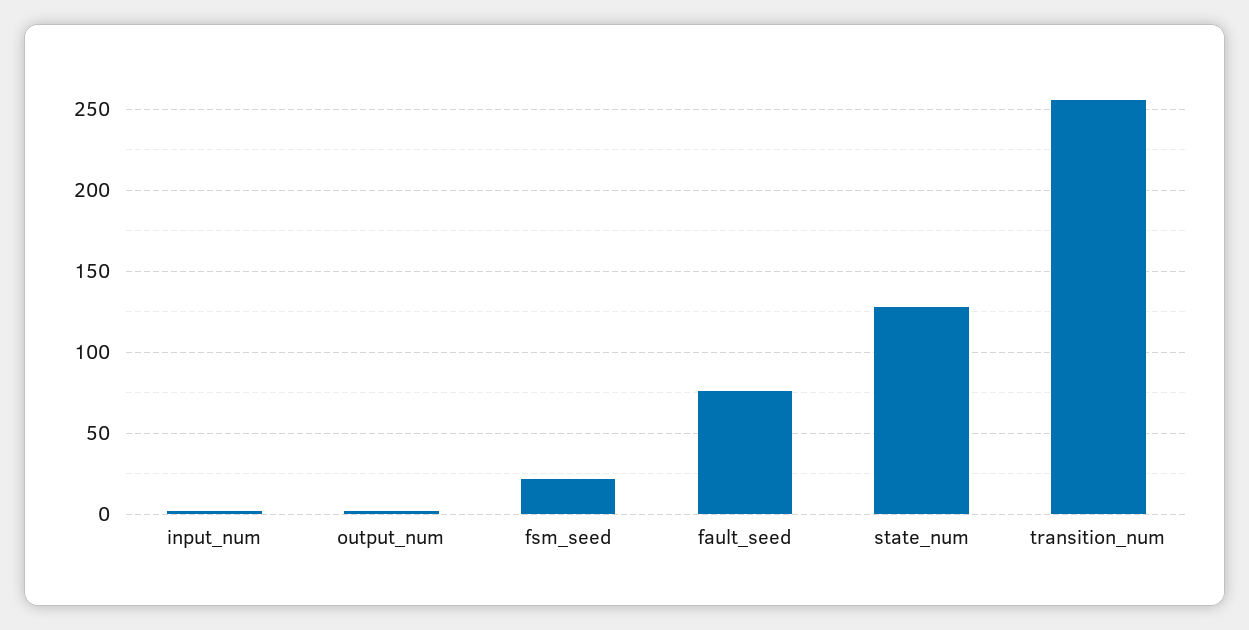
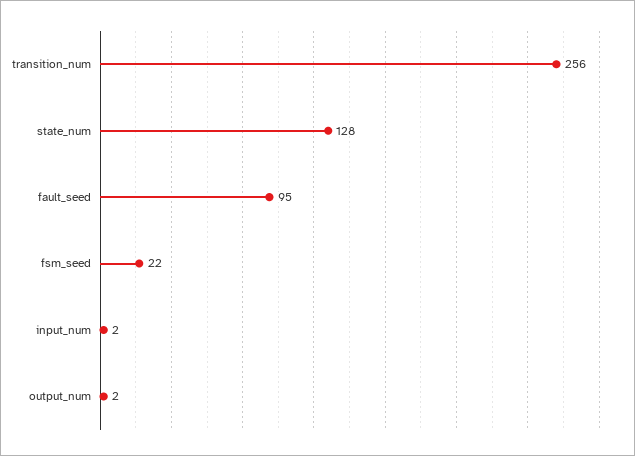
fault_seed: 75 -> 95

